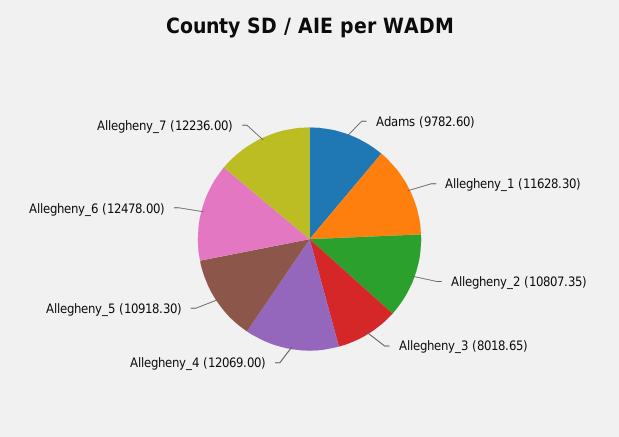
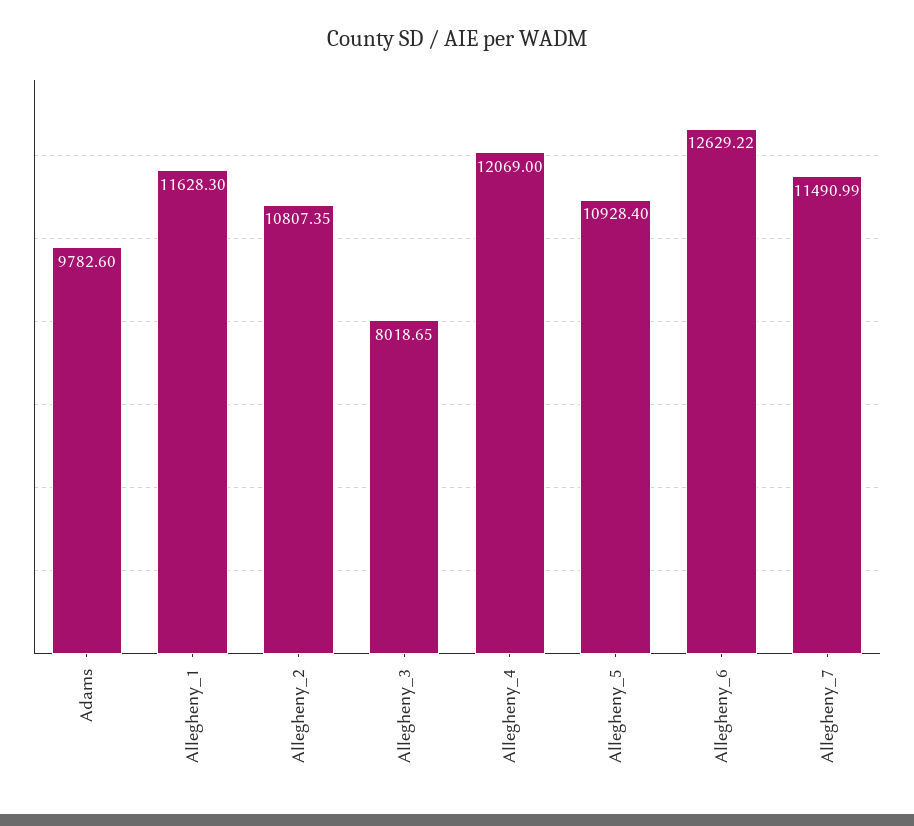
Allegheny_5: 10918.3 -> 10928.4
Allegheny_6: 12478 -> 12629.22
Allegheny_7: 12236 -> 11490.99

